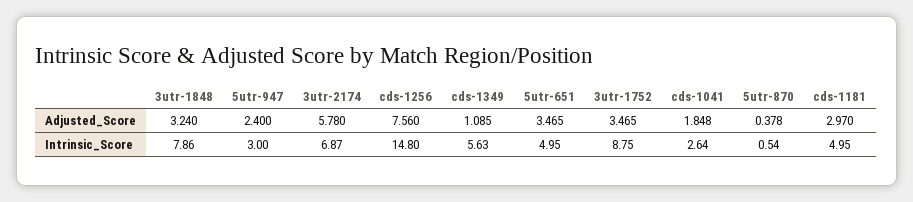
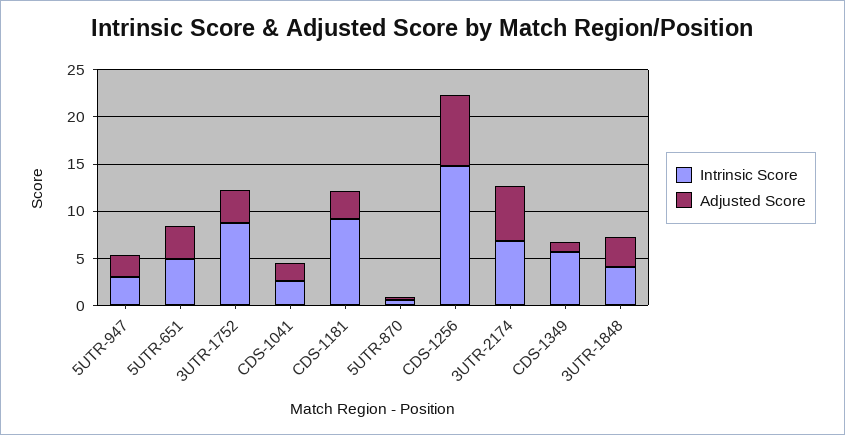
Intrinsic_Score, 3utr-1848: 7.86 -> 4
Intrinsic_Score, cds-1181: 4.95 -> 9

